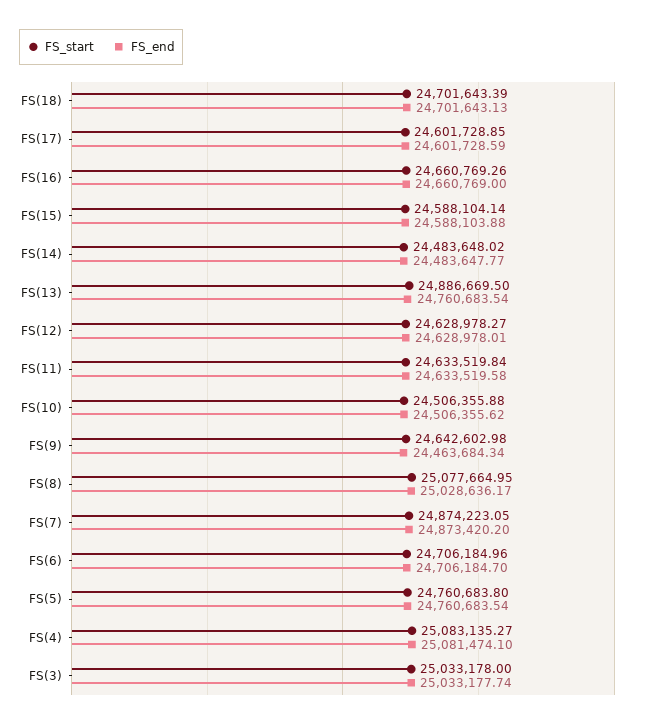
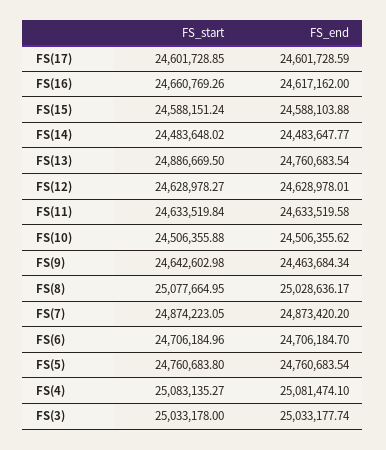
FS_start, FS(18): 24701643.39 -> none
FS_end, FS(18): 24701643.13 -> none
FS_end, FS(16): 24660769 -> 24617162
FS_start, FS(15): 24588104.14 -> 24588151.24

